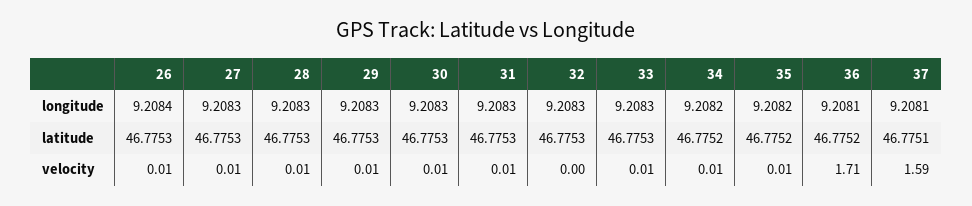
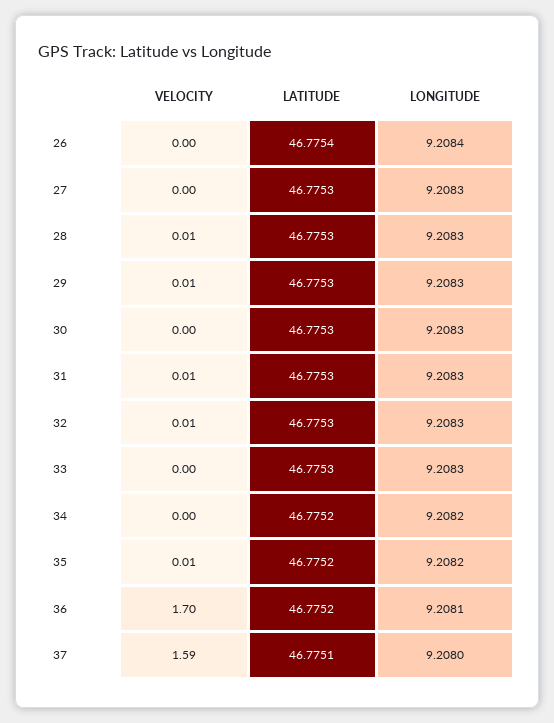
37, longitude: 9.2081 -> 9.208
26, latitude: 46.7753 -> 46.7754
26, velocity: 0.01 -> 0
27, velocity: 0.01 -> 0
30, velocity: 0.01 -> 0
32, velocity: 0 -> 0.01
33, velocity: 0.01 -> 0
34, velocity: 0.01 -> 0
36, velocity: 1.71 -> 1.7

